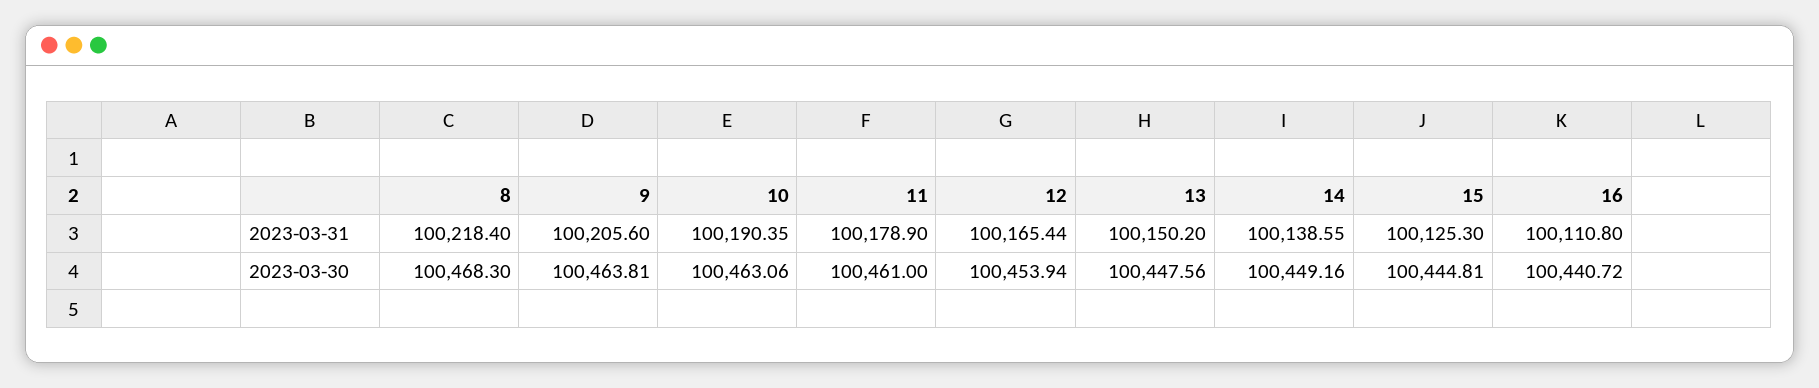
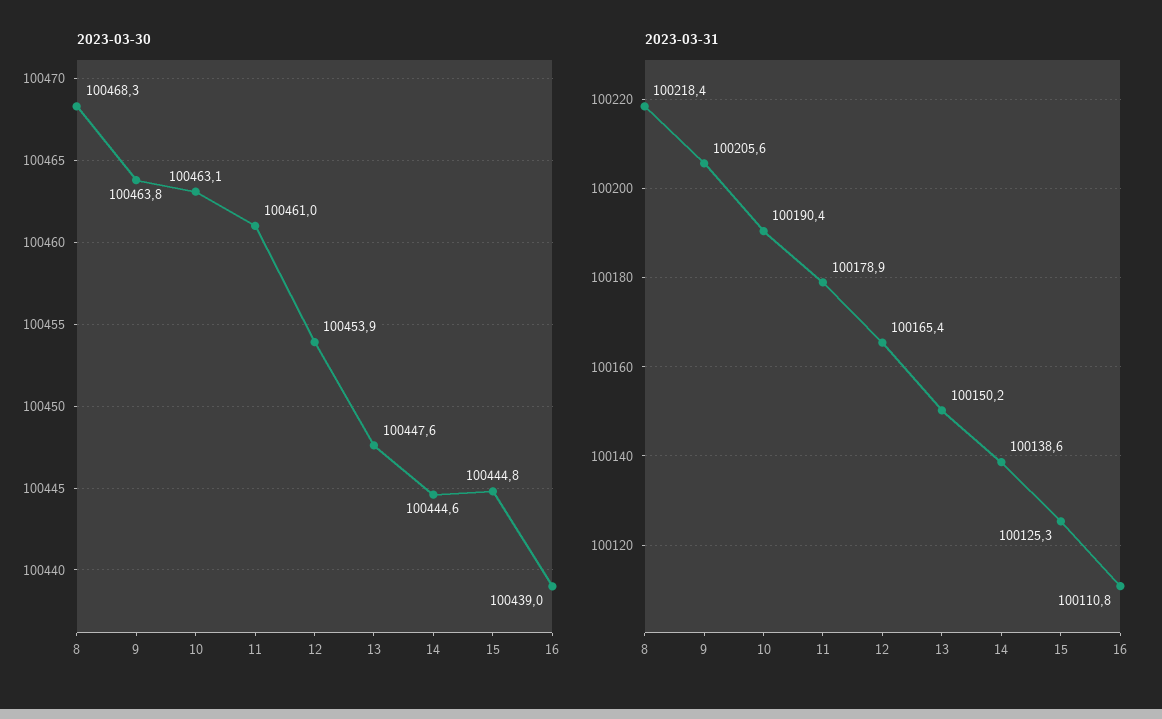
2023-03-30, 14: 100449.16 -> 100444.6
2023-03-30, 16: 100440.72 -> 100439

